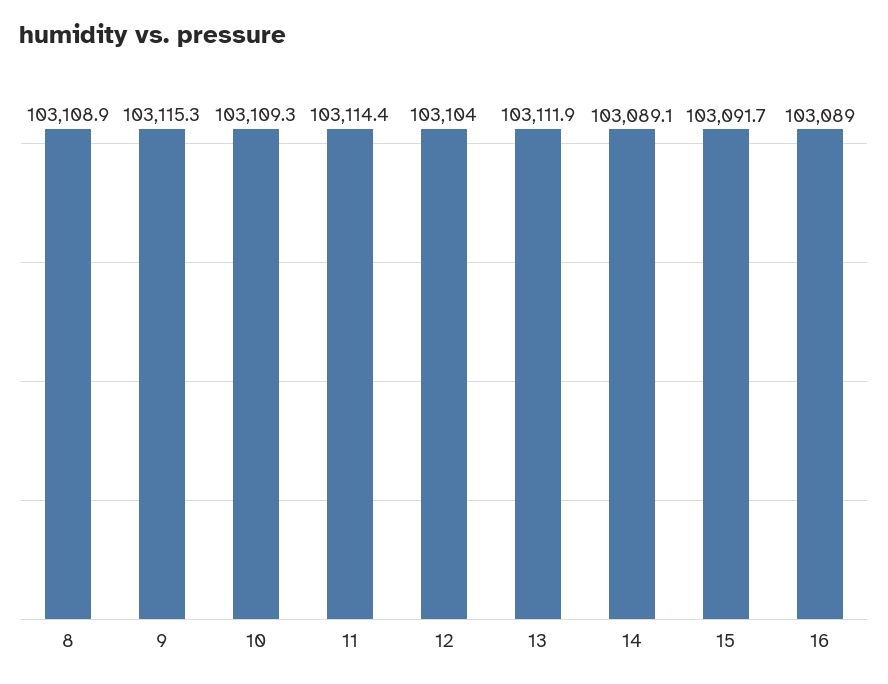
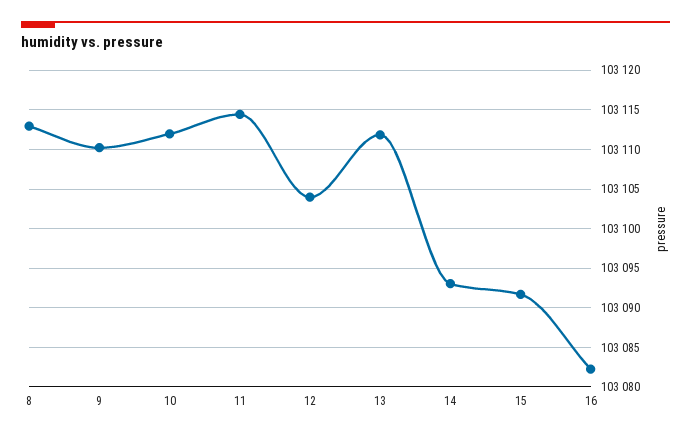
8: 103108.9 -> 103113
9: 103115.3 -> 103110
10: 103109.3 -> 103112
14: 103089.1 -> 103093
16: 103089 -> 103082

